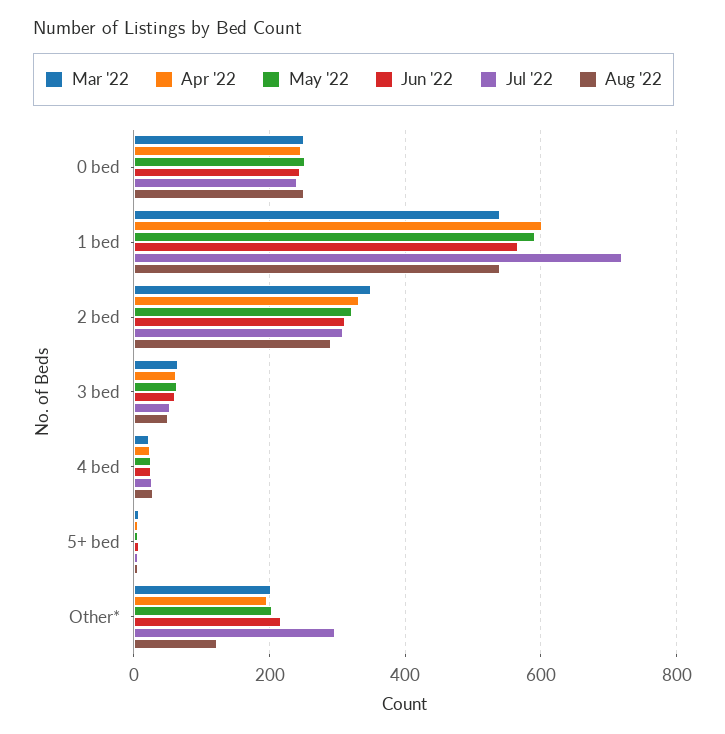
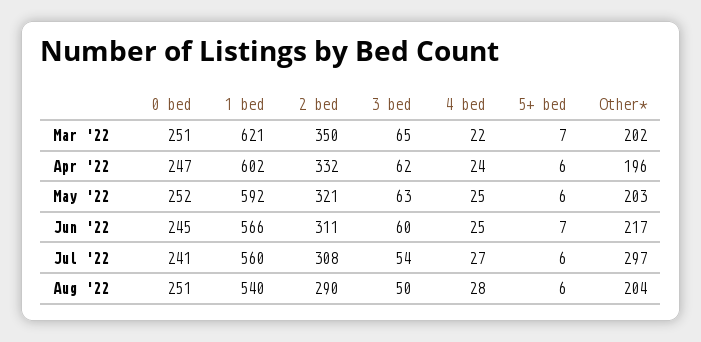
Mar '22, 1 bed: 540 -> 621
Jul '22, 1 bed: 720 -> 560
Aug '22, Other*: 120 -> 204

